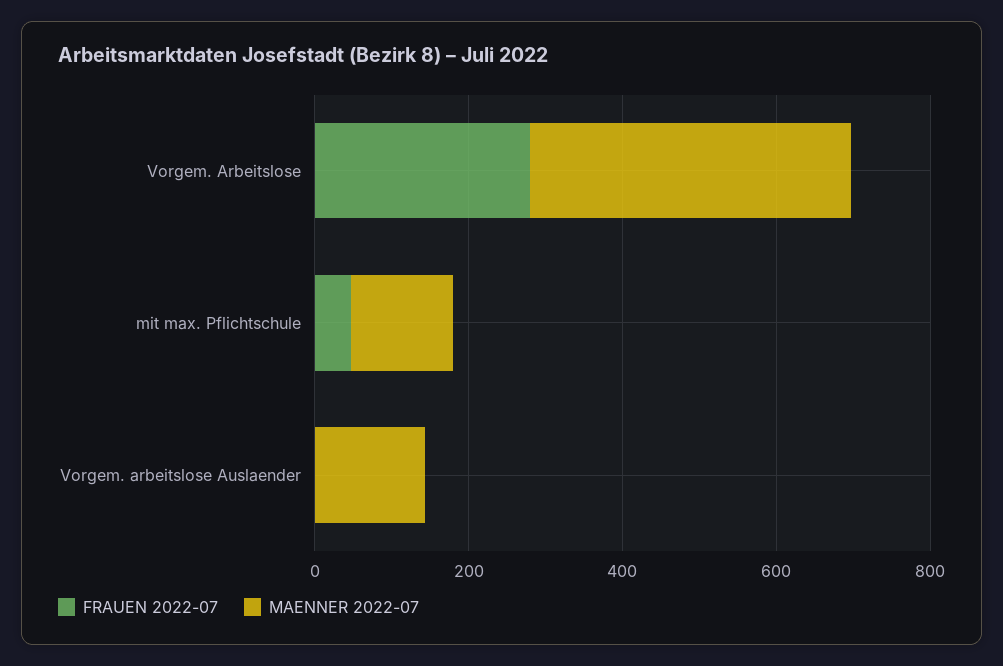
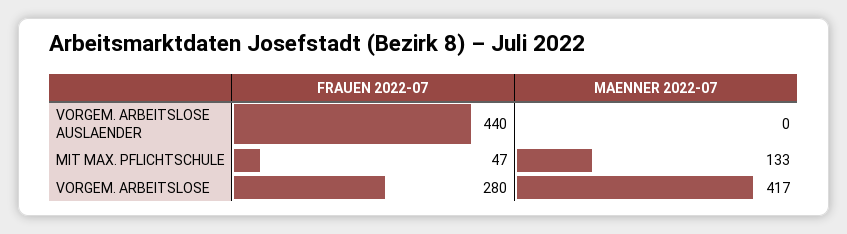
FRAUEN 2022-07, Vorgem. arbeitslose Auslaender: 0 -> 440
MAENNER 2022-07, Vorgem. arbeitslose Auslaender: 150 -> 0

